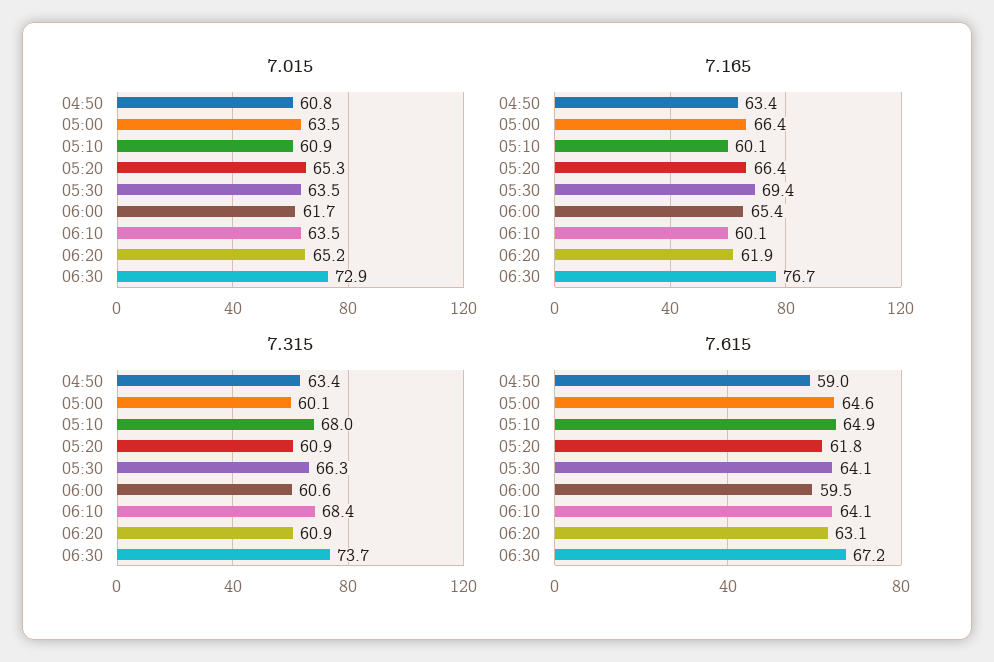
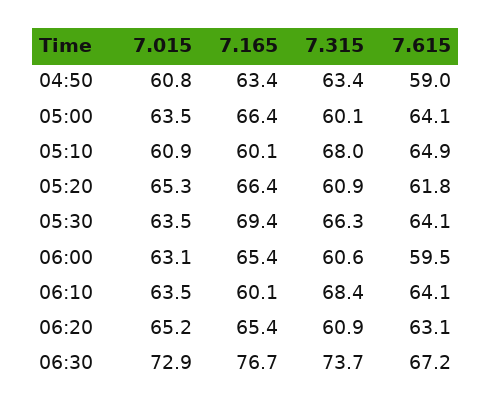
7.015, 06:00: 61.7 -> 63.1
7.165, 06:20: 61.9 -> 65.4
7.615, 05:00: 64.6 -> 64.1

